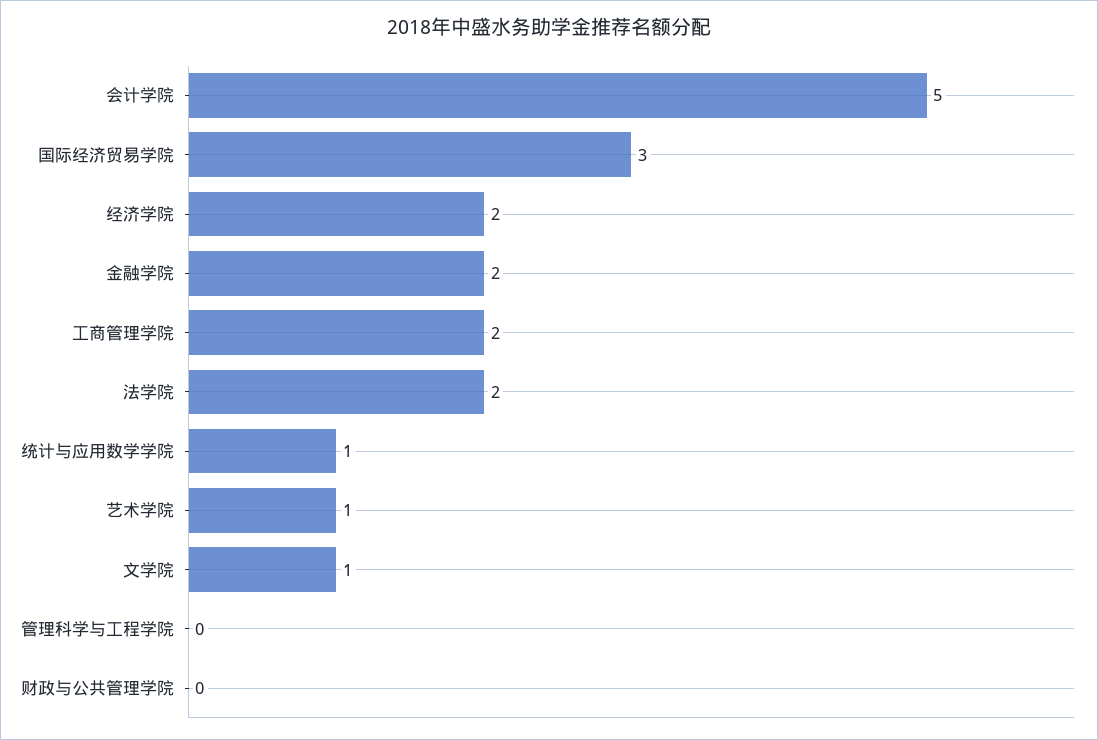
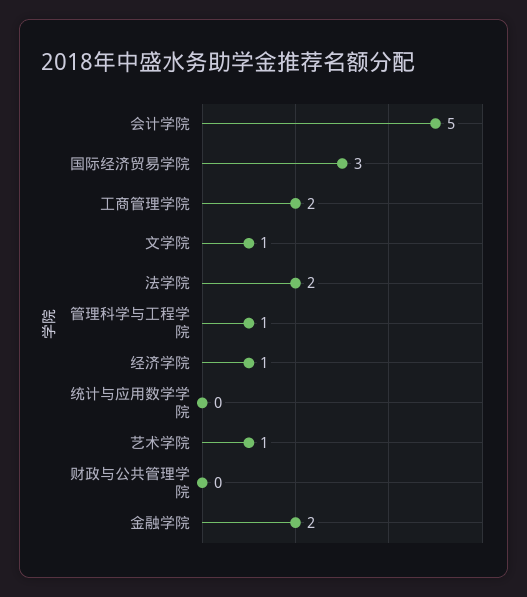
经济学院: 2 -> 1
统计与应用数学学院: 1 -> 0
管理科学与工程学院: 0 -> 1

